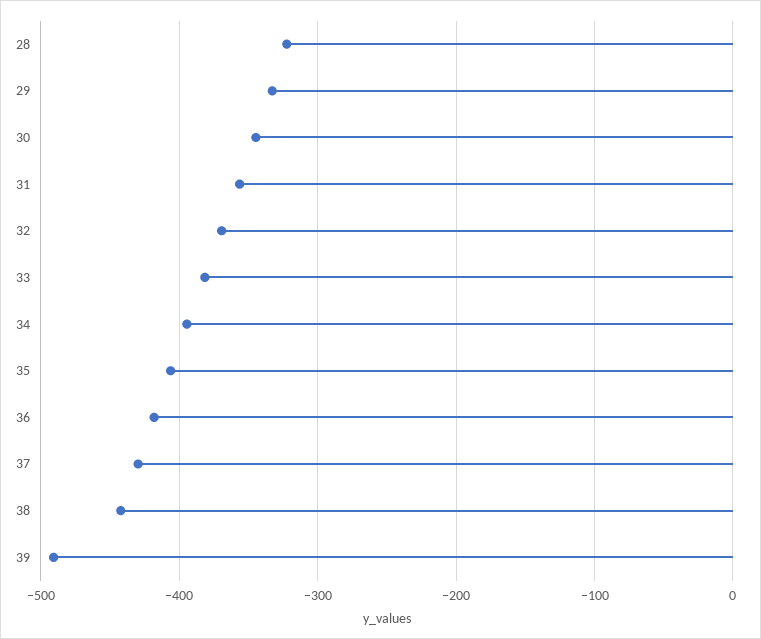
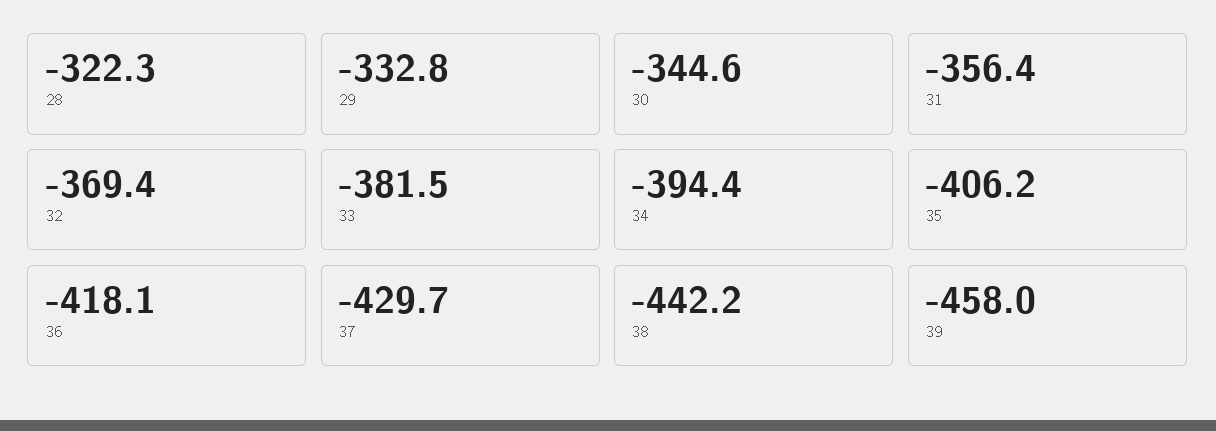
39: -490 -> -458

